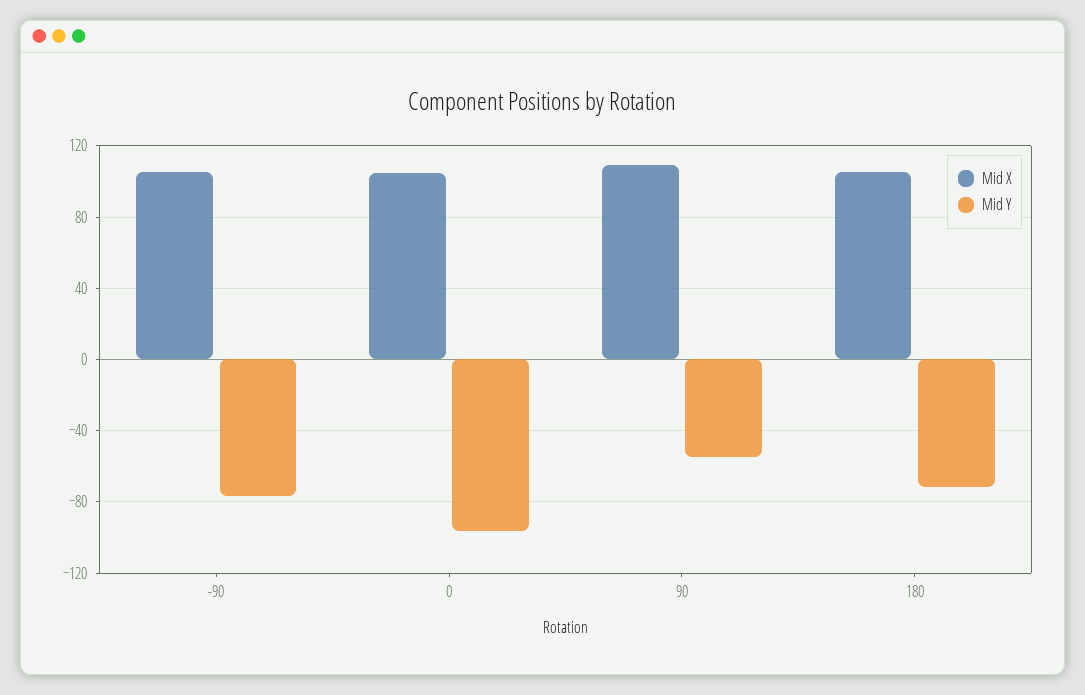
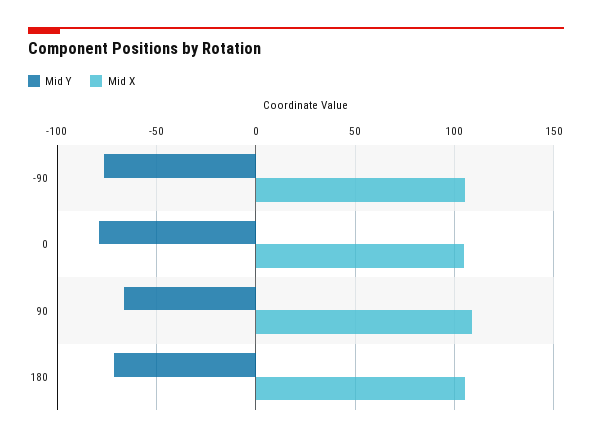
Mid Y, 0: -95 -> -80
Mid Y, 90: -55 -> -65

